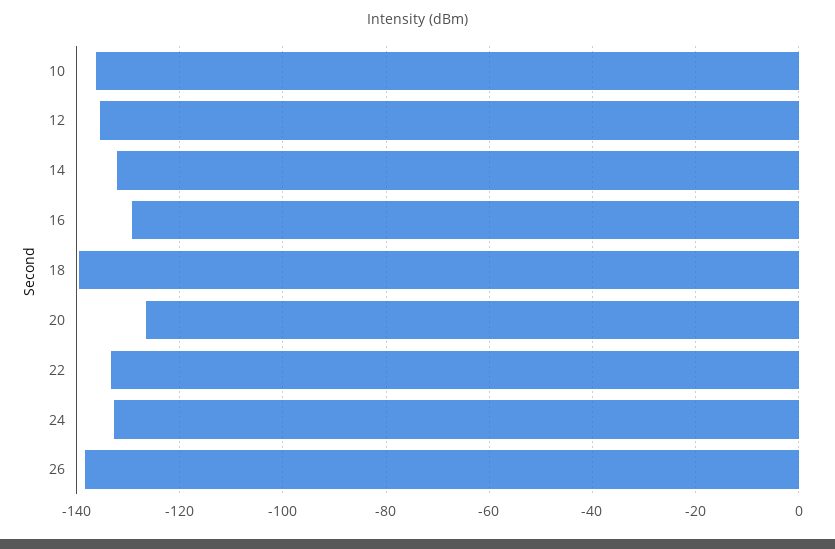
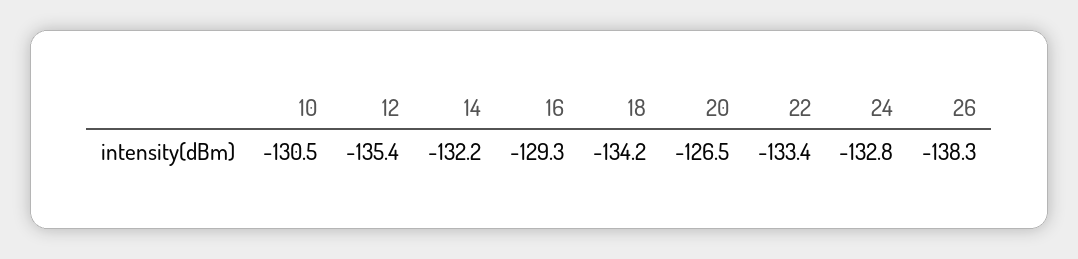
10: -136 -> -130.5
18: -140 -> -134.2

